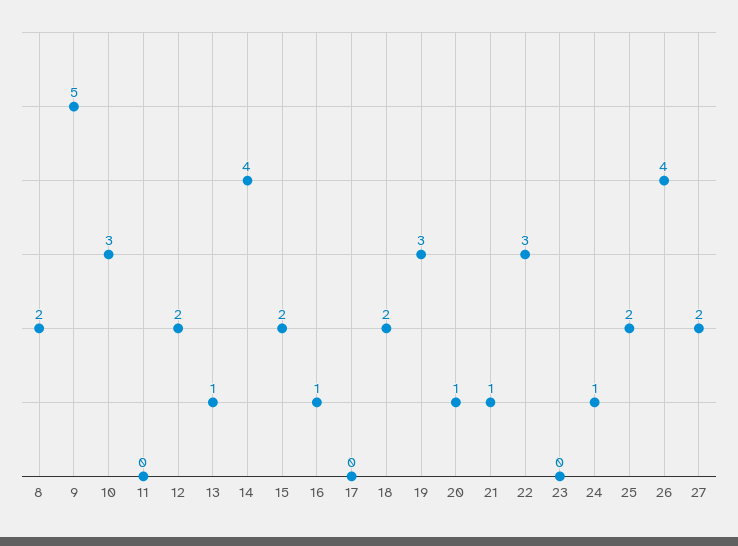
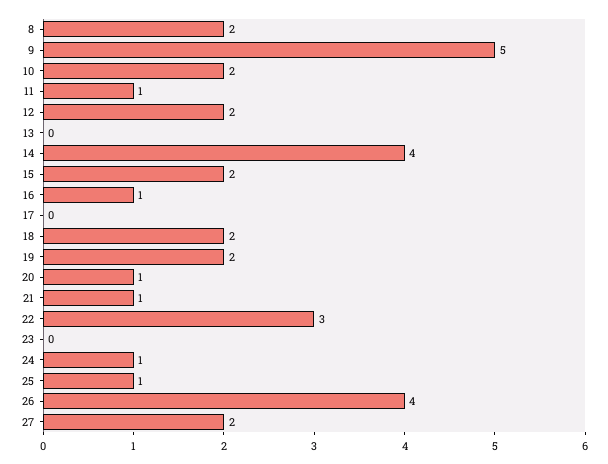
10: 3 -> 2
11: 0 -> 1
13: 1 -> 0
19: 3 -> 2
25: 2 -> 1

